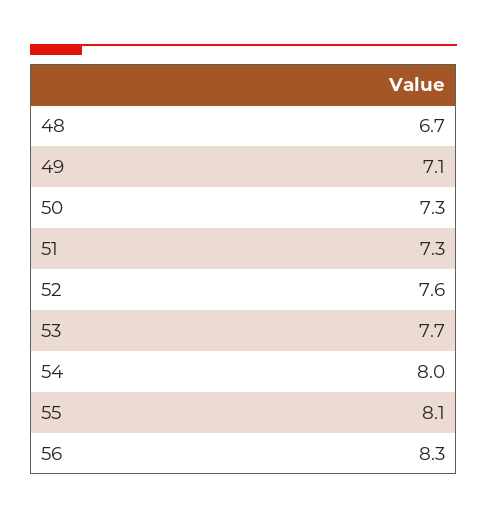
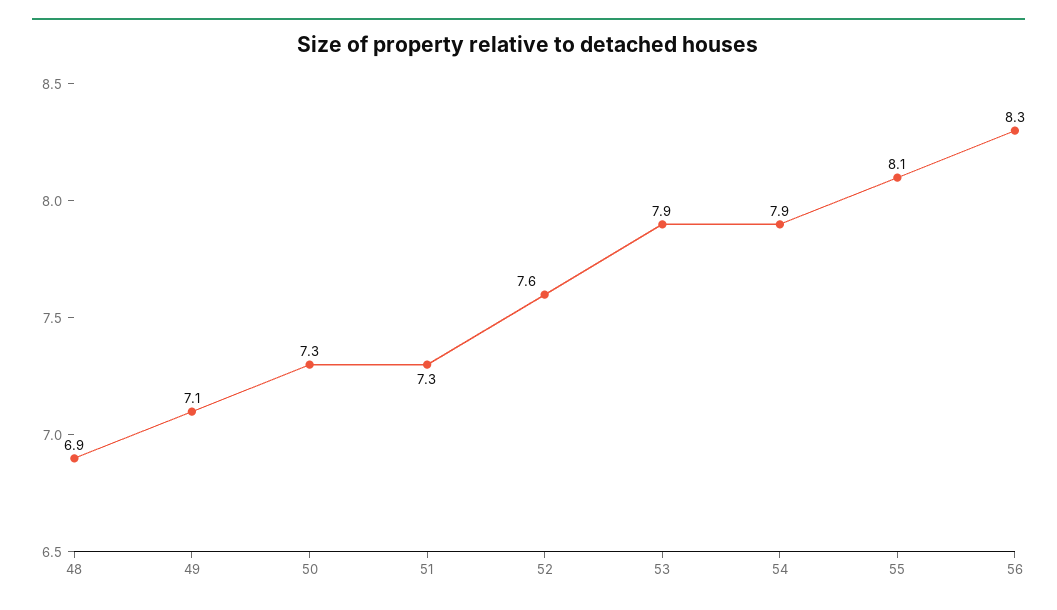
48: 6.7 -> 6.9
53: 7.7 -> 7.9
54: 8 -> 7.9

